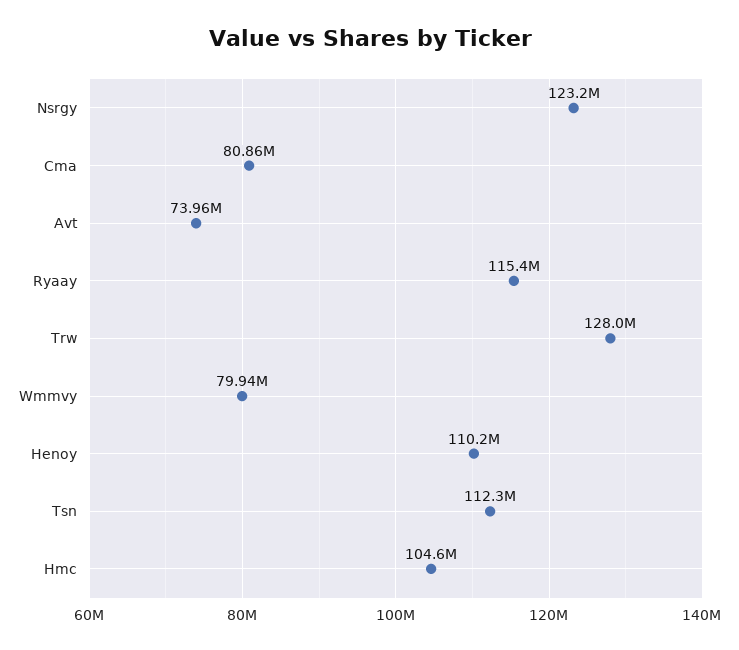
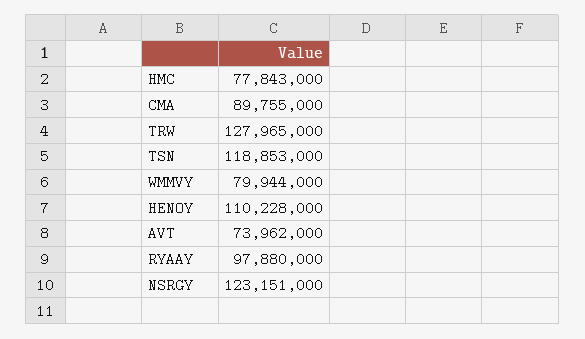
Cma: 80860000 -> 89755000
Ryaay: 115400000 -> 97880000
Tsn: 112300000 -> 118853000
Hmc: 104600000 -> 77843000

